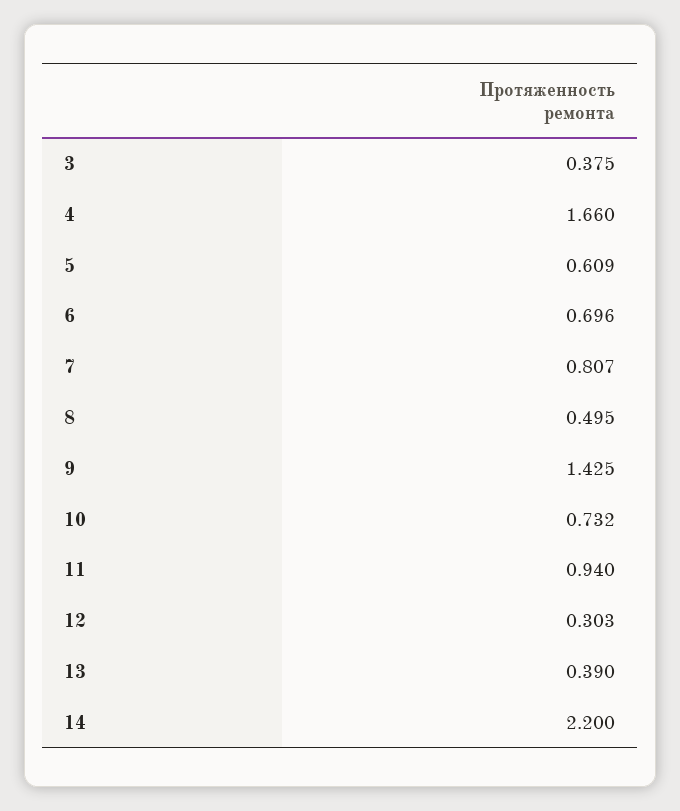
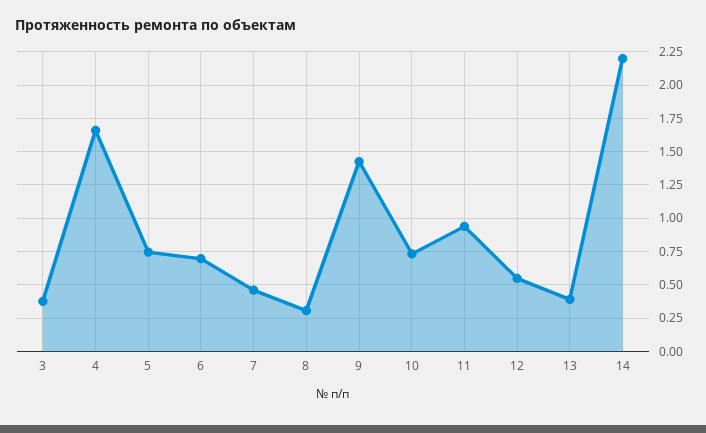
5: 0.609 -> 0.75
7: 0.807 -> 0.45
8: 0.495 -> 0.3
12: 0.303 -> 0.55

